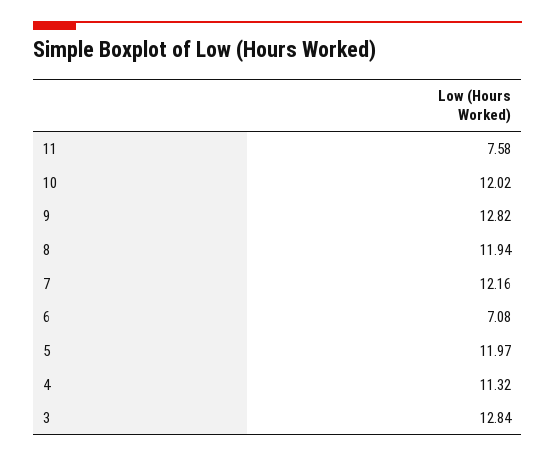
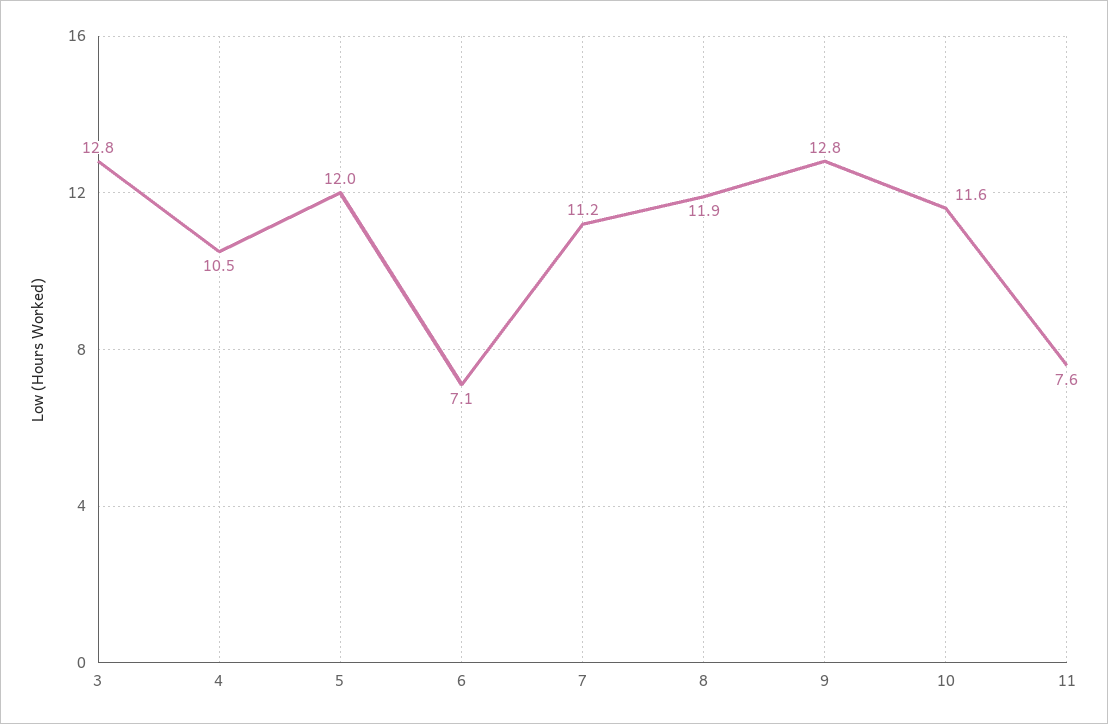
10: 12.02 -> 11.6
7: 12.16 -> 11.2
4: 11.32 -> 10.5

